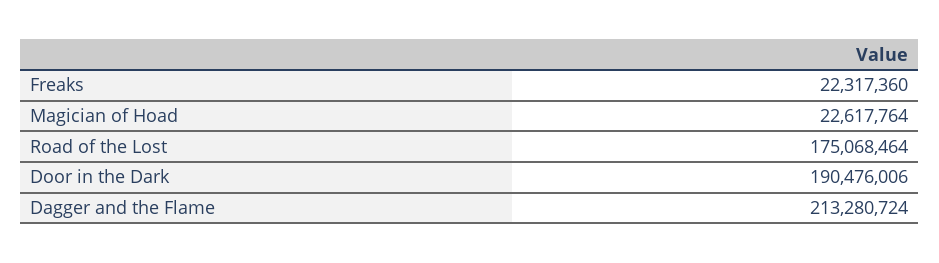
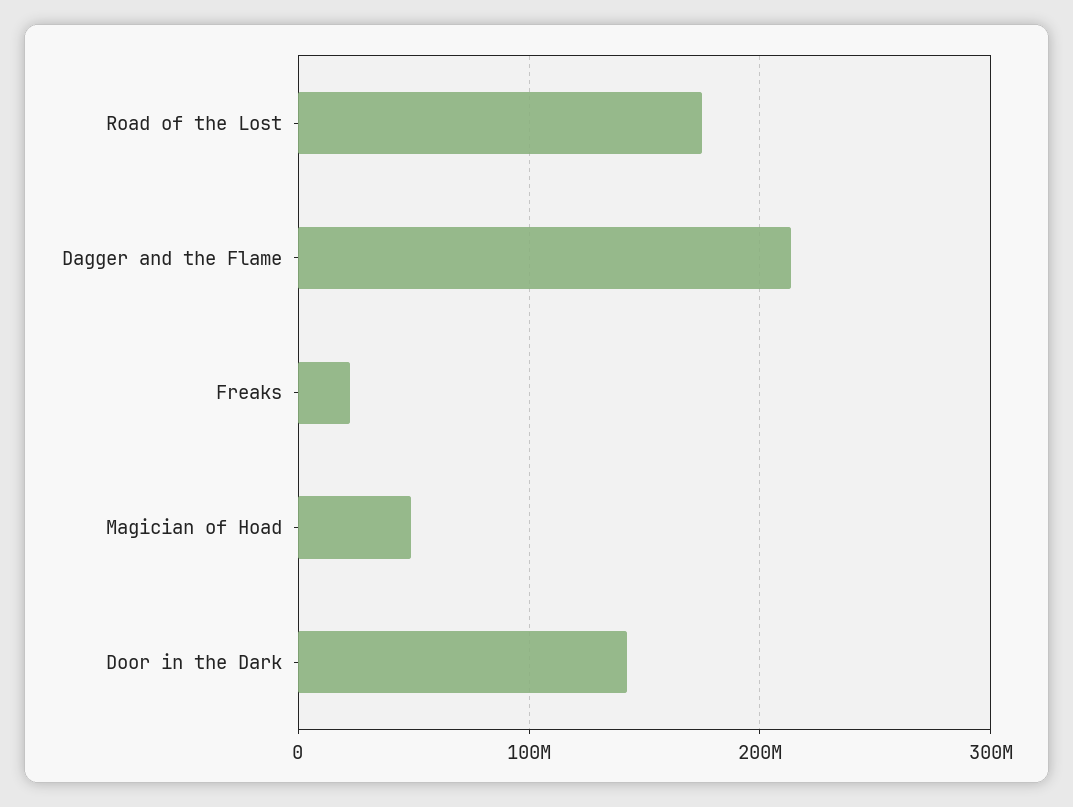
Magician of Hoad: 22617764 -> 50000000
Door in the Dark: 190476006 -> 140000000

